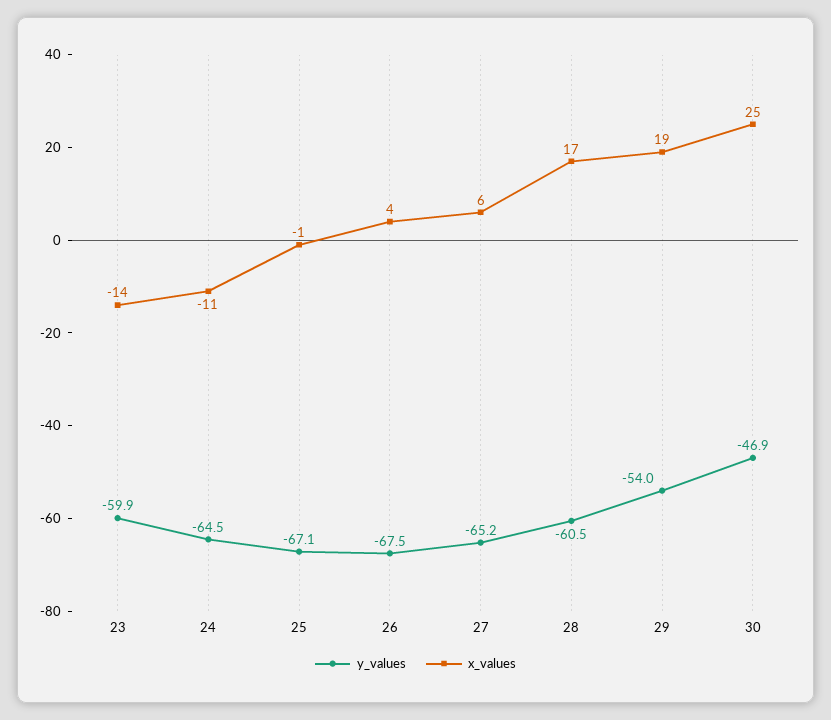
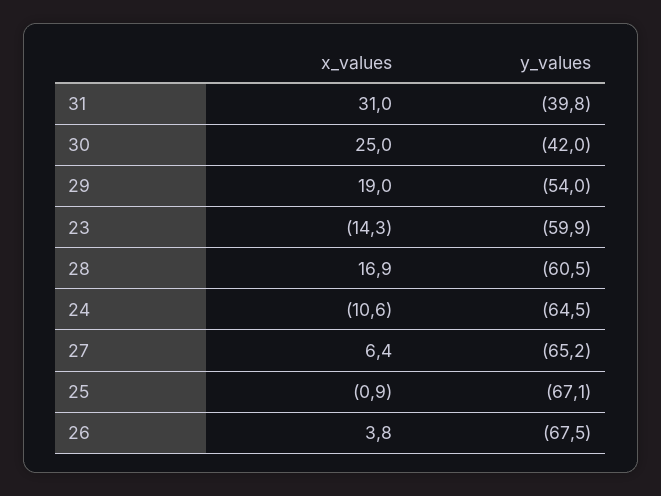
y_values, 30: -46.9 -> -42
x_values, 31: none -> 31
y_values, 31: none -> -39.8

